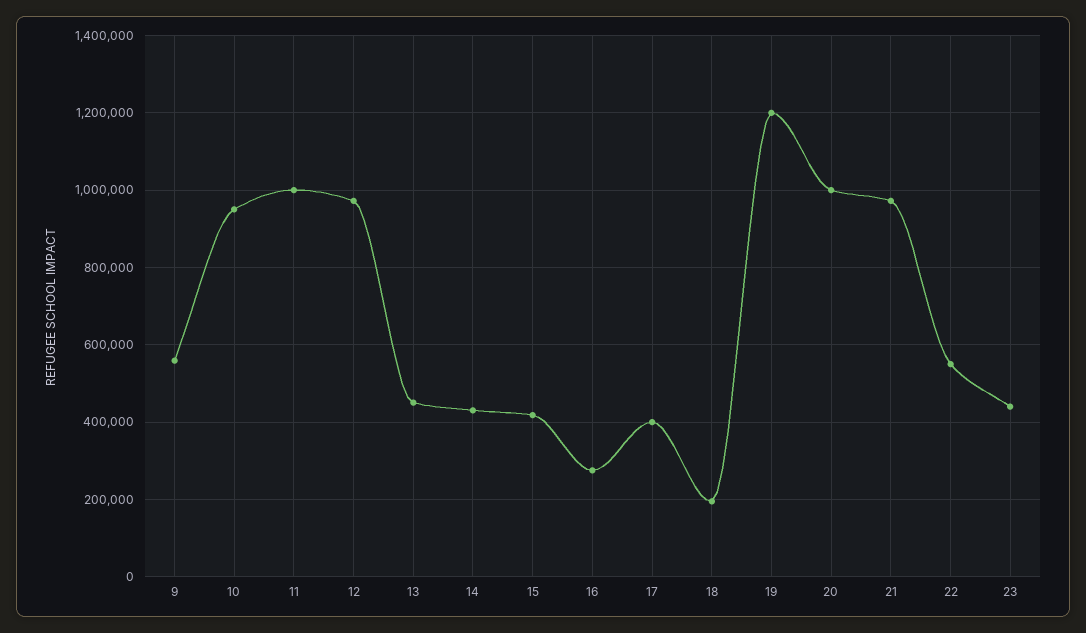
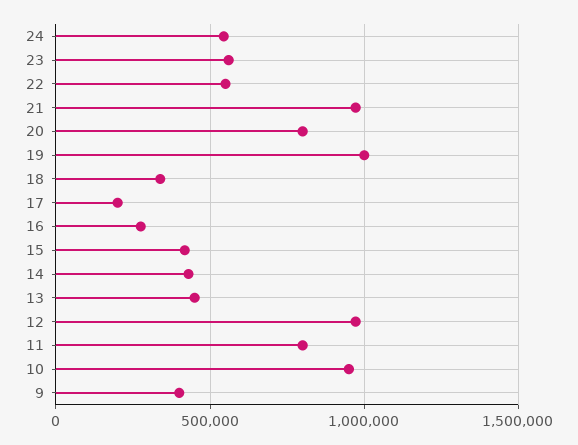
9: 560000 -> 400000
11: 1000000 -> 800000
17: 400000 -> 200000
18: 200000 -> 350000
19: 1200000 -> 1000000
20: 1000000 -> 800000
23: 440000 -> 550000
24: none -> 550000

